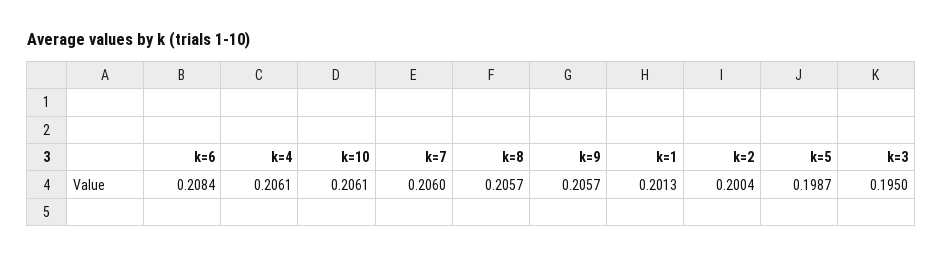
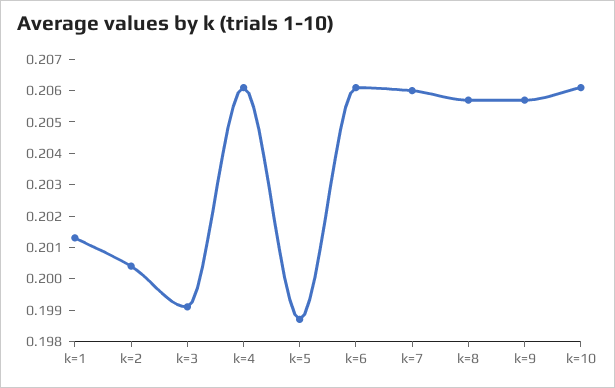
k=6: 0.2084 -> 0.206
k=3: 0.195 -> 0.199

